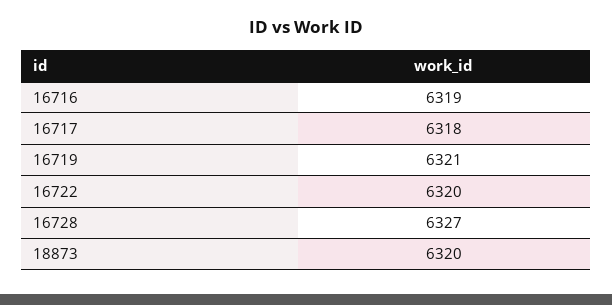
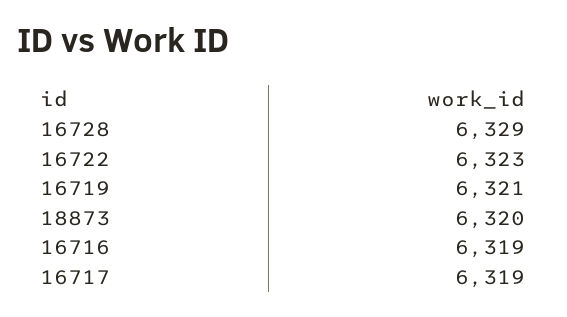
16717: 6318 -> 6319
16722: 6320 -> 6323
16728: 6327 -> 6329

